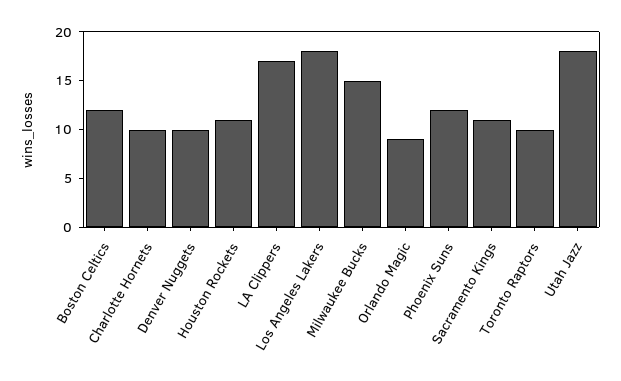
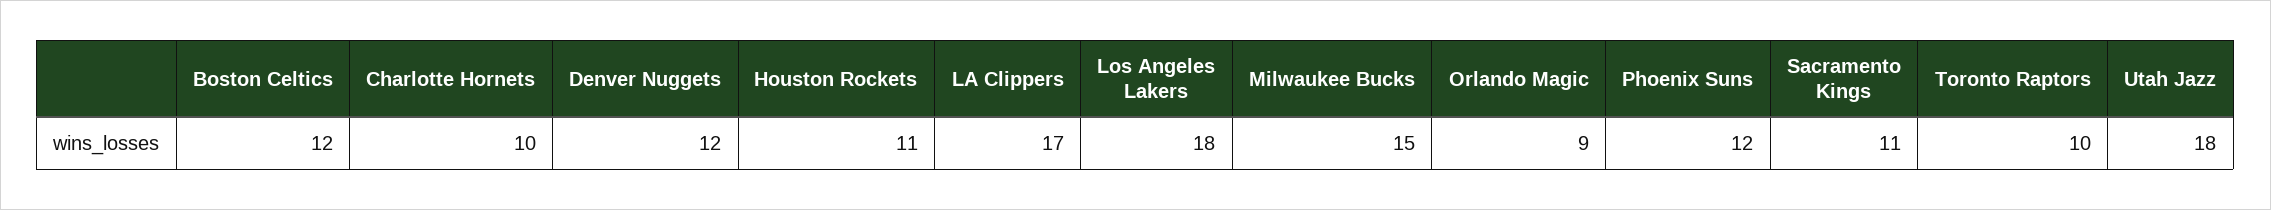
Denver Nuggets: 10 -> 12

